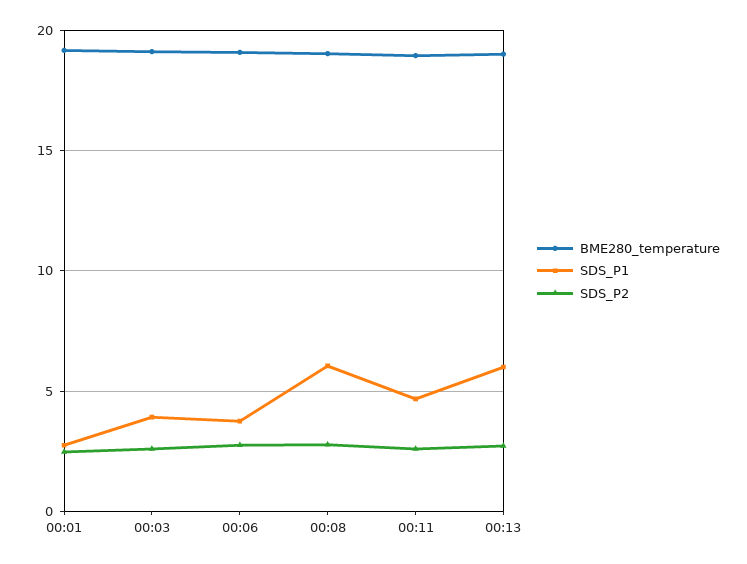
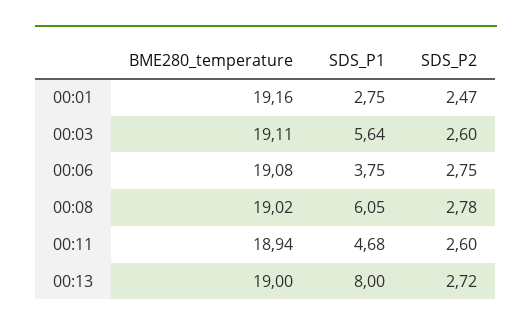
SDS_P1, 00:03: 4 -> 5.64
SDS_P1, 00:13: 6 -> 8

